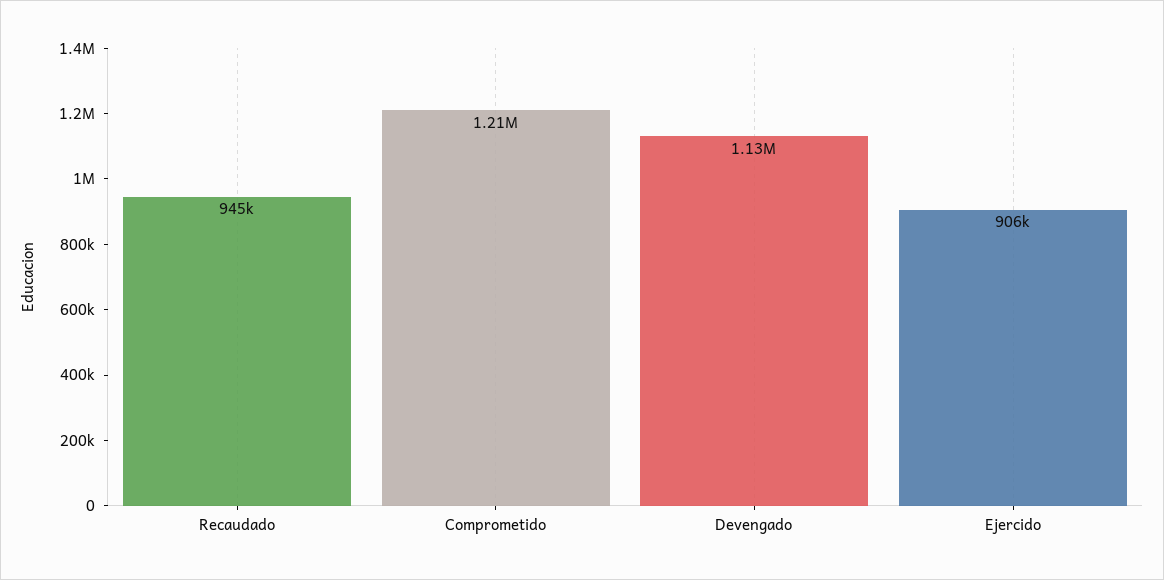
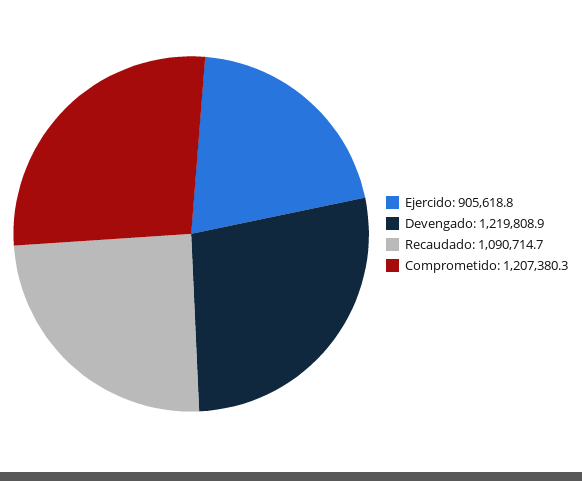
Recaudado: 945000 -> 1090714.7
Devengado: 1130000 -> 1219808.9

